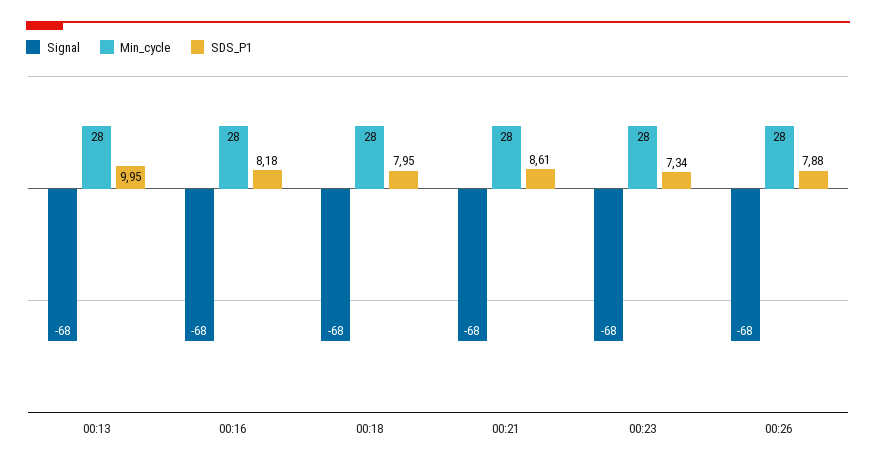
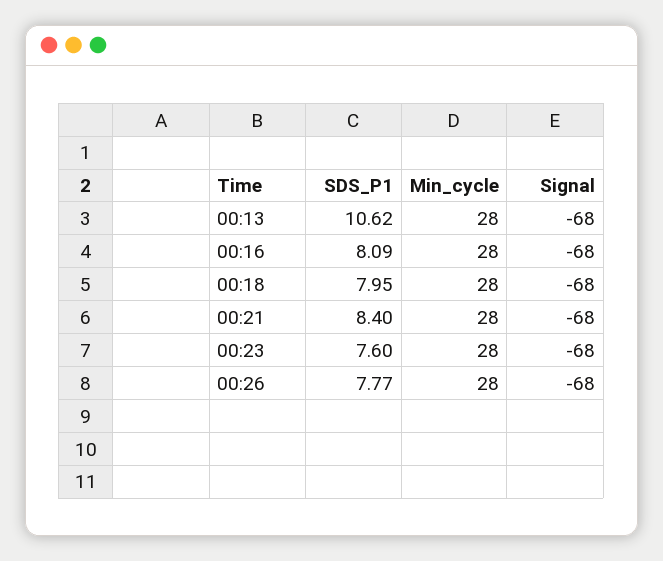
SDS_P1, 00:13: 9.95 -> 10.62
SDS_P1, 00:16: 8.18 -> 8.09
SDS_P1, 00:21: 8.61 -> 8.4
SDS_P1, 00:23: 7.34 -> 7.6
SDS_P1, 00:26: 7.88 -> 7.77

